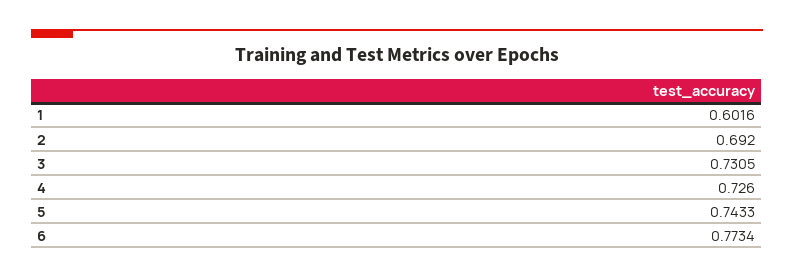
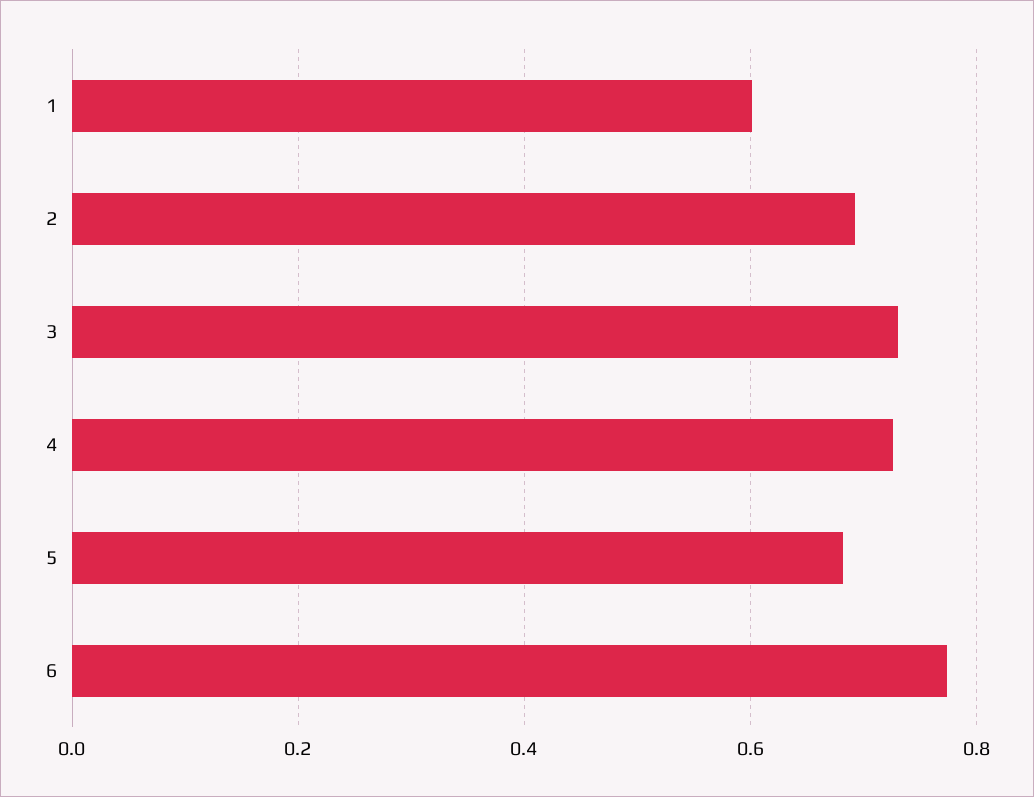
5: 0.7433 -> 0.68

